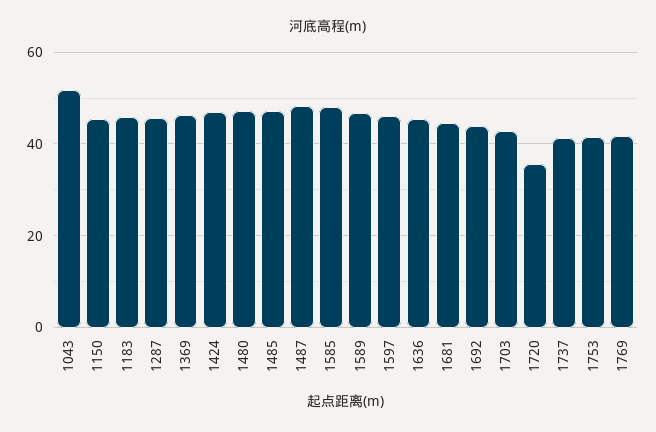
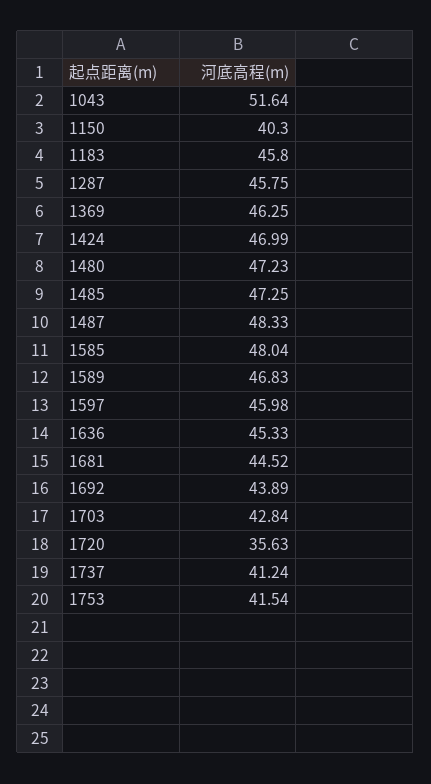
1150: 46 -> 40.3
1769: 42 -> none

